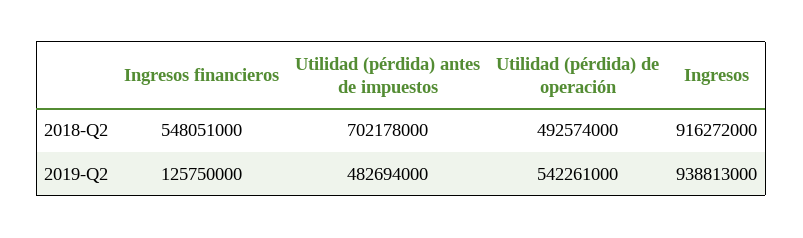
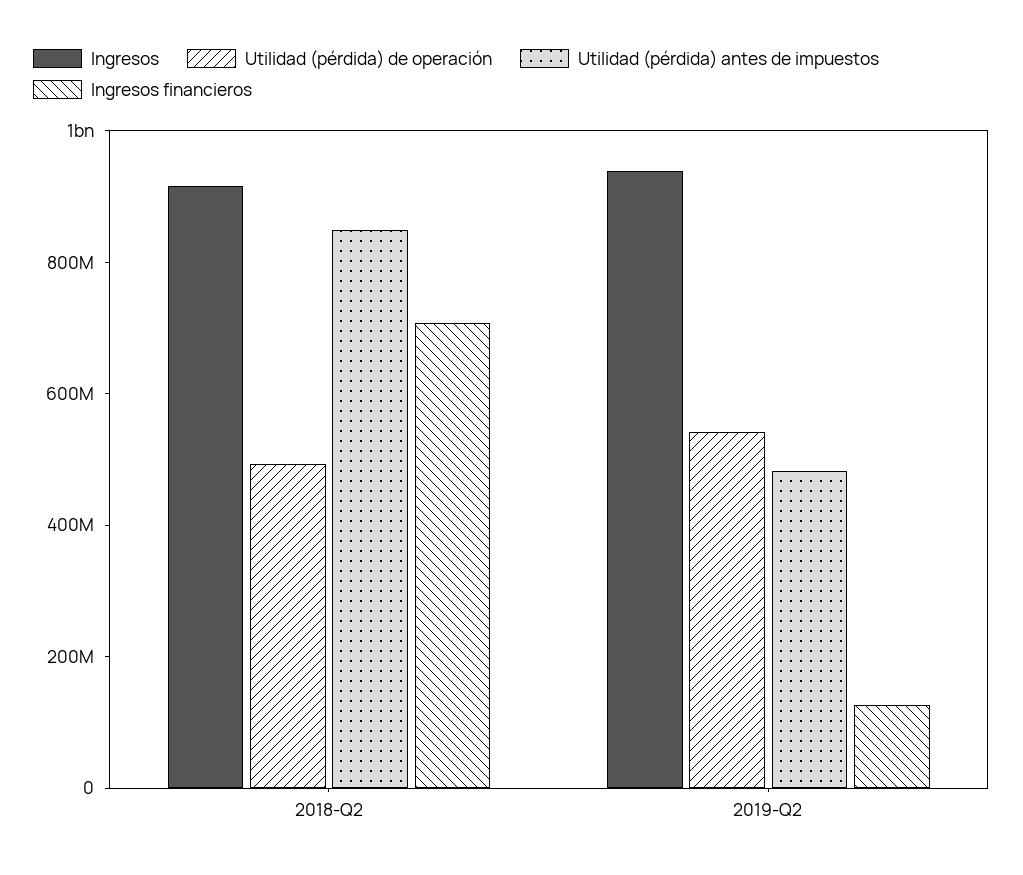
Ingresos financieros, 2018-Q2: 548051000 -> 700000000
Utilidad (pérdida) antes de impuestos, 2018-Q2: 702178000 -> 850000000

